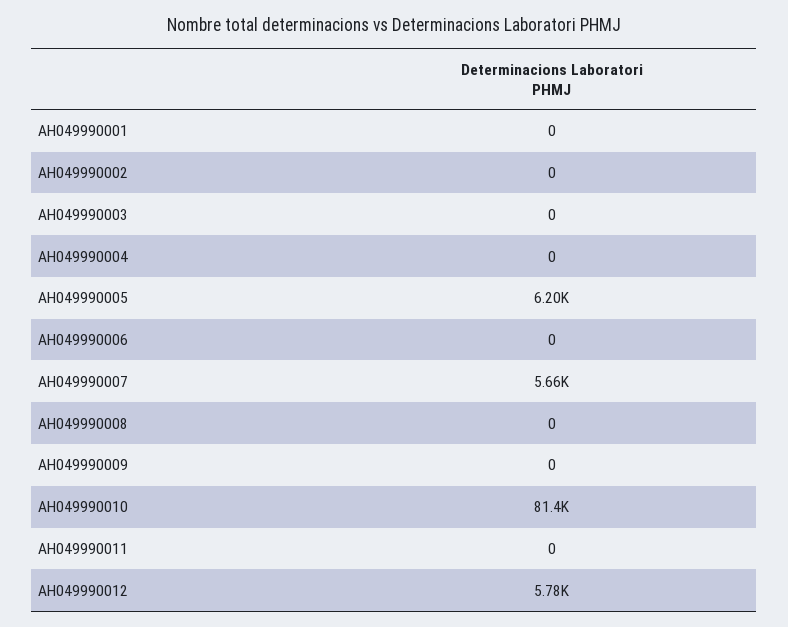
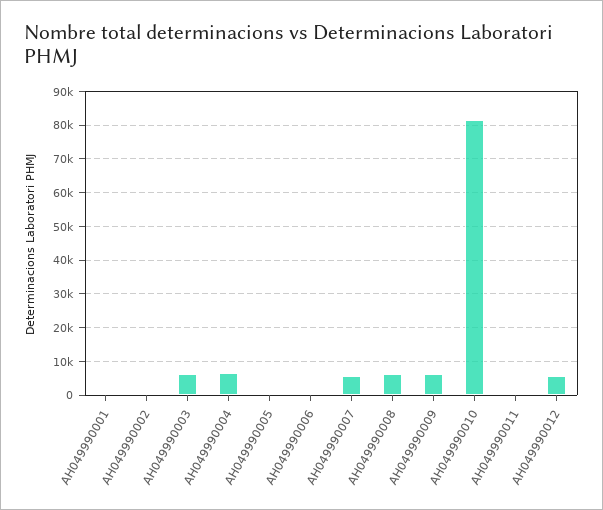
AH049990003: 0 -> 6000
AH049990004: 0 -> 6000
AH049990005: 6200 -> 0
AH049990008: 0 -> 6000
AH049990009: 0 -> 6000

